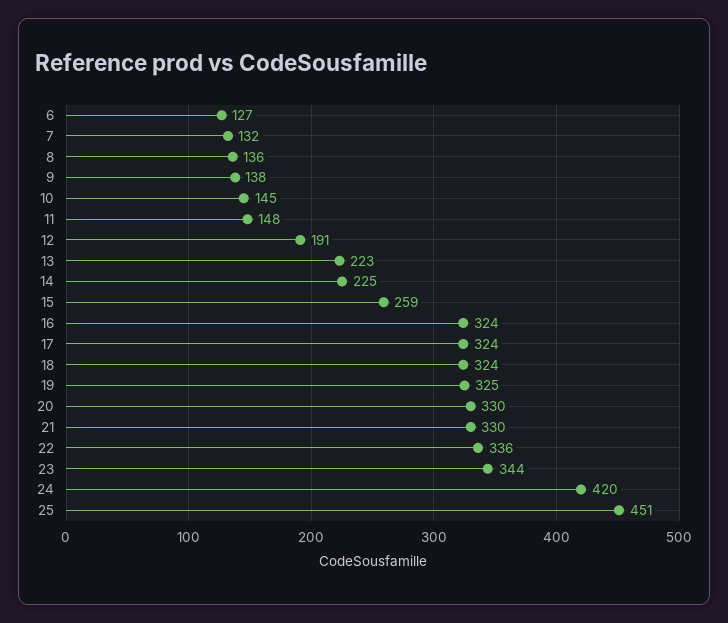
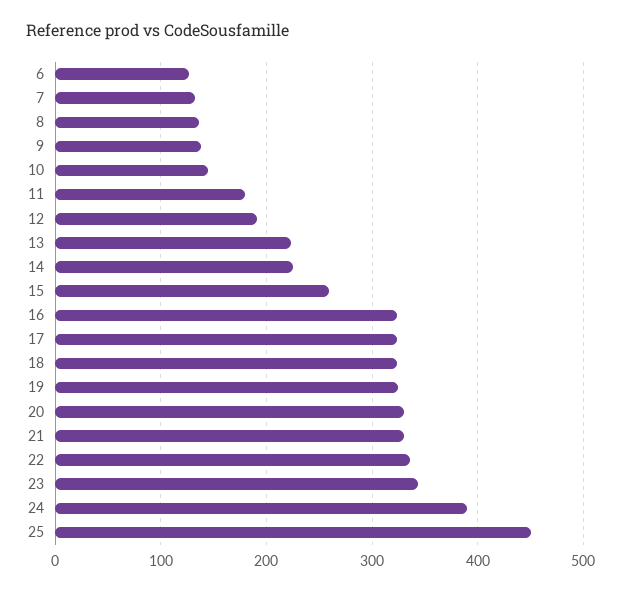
11: 148 -> 180
24: 420 -> 390

